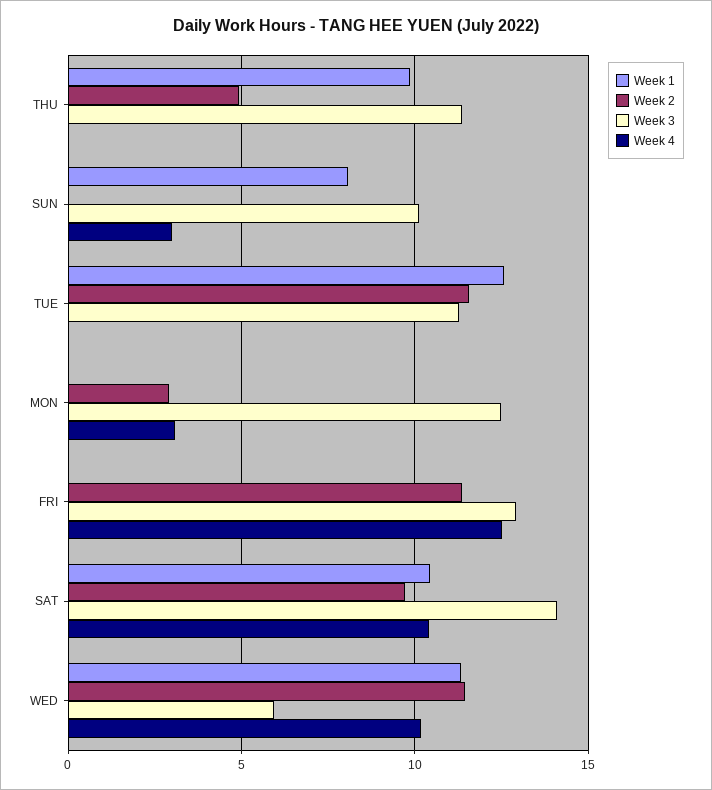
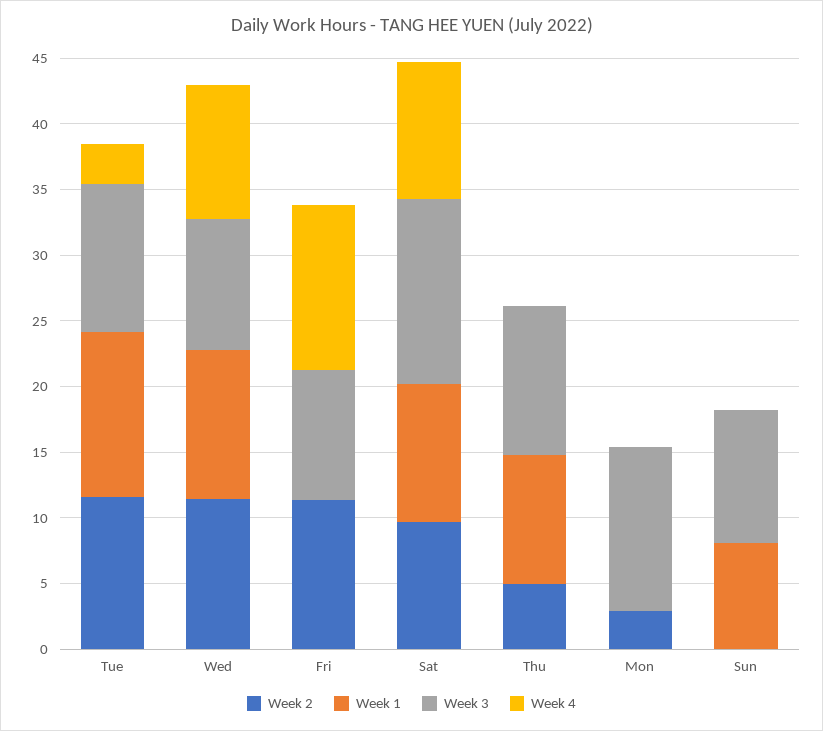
Week 4, SUN: 3 -> 0
Week 4, TUE: 0 -> 3
Week 4, MON: 3 -> 0
Week 3, FRI: 13 -> 10
Week 3, WED: 6 -> 10

